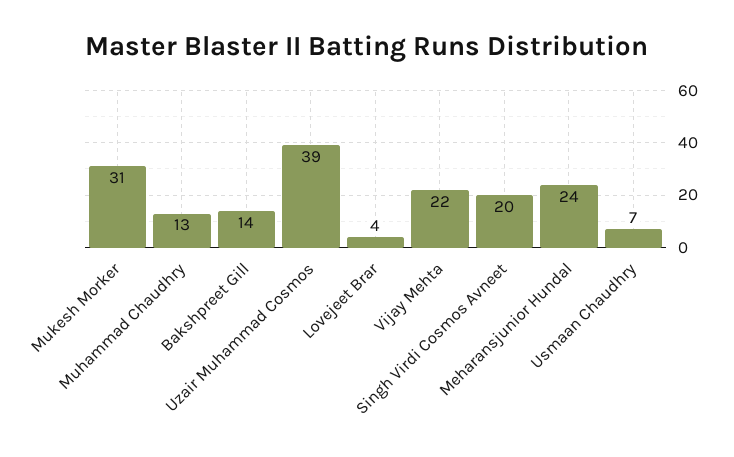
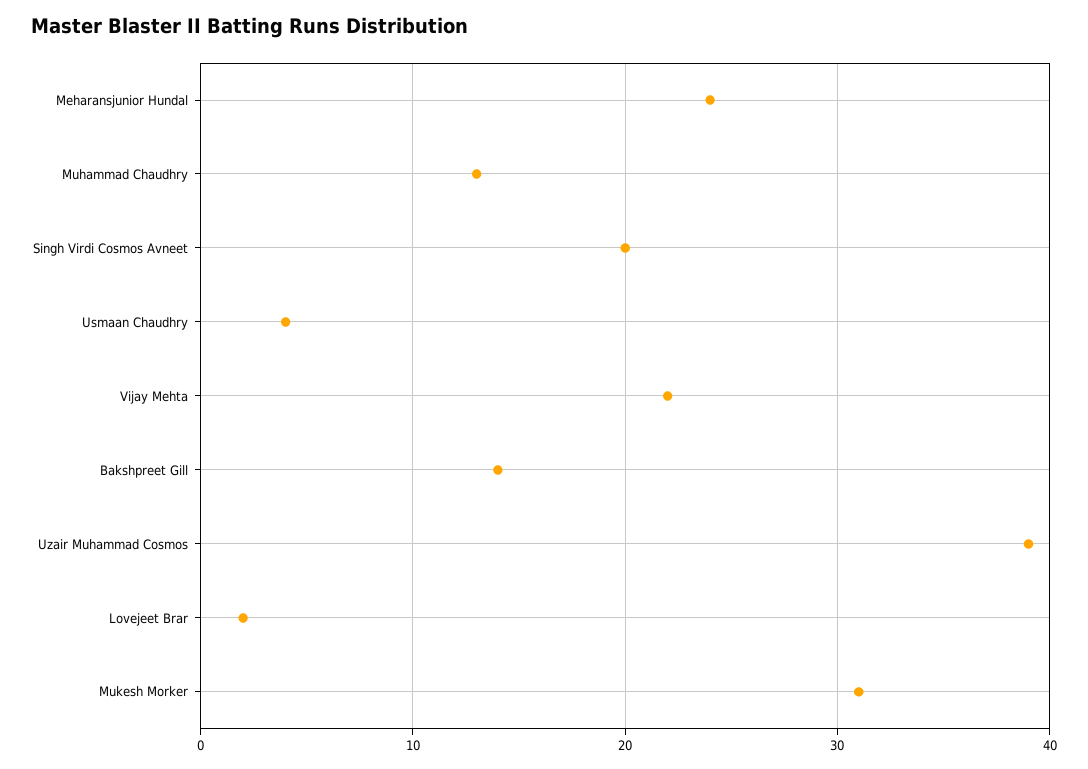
Lovejeet Brar: 4 -> 2
Usmaan Chaudhry: 7 -> 4

